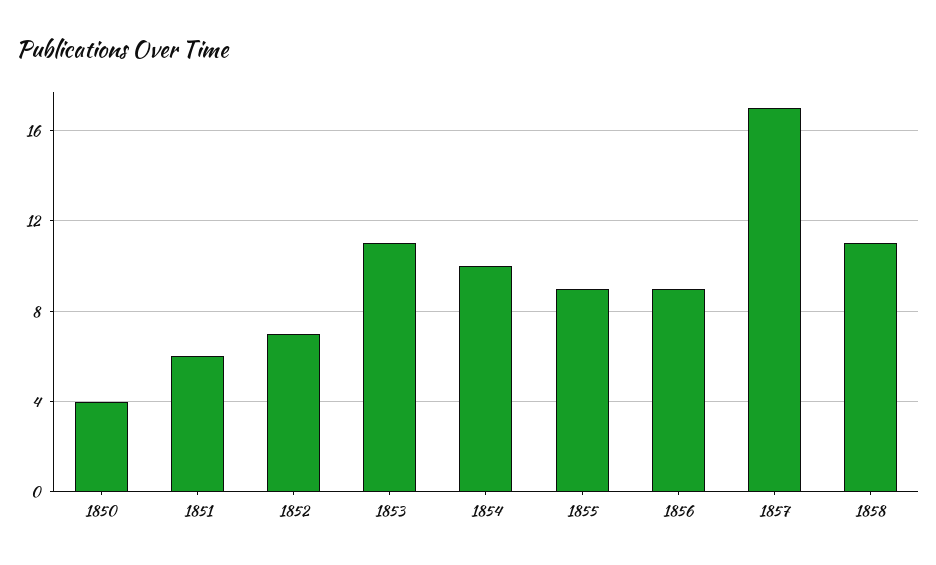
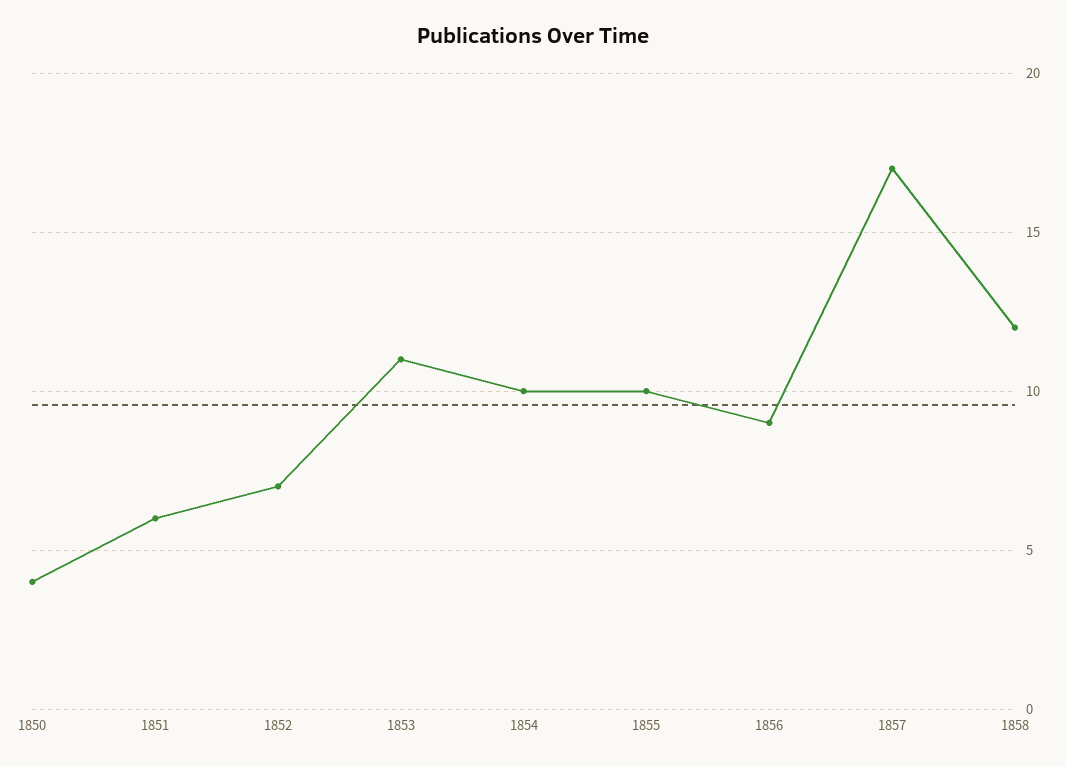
1855: 9 -> 10
1858: 11 -> 12

